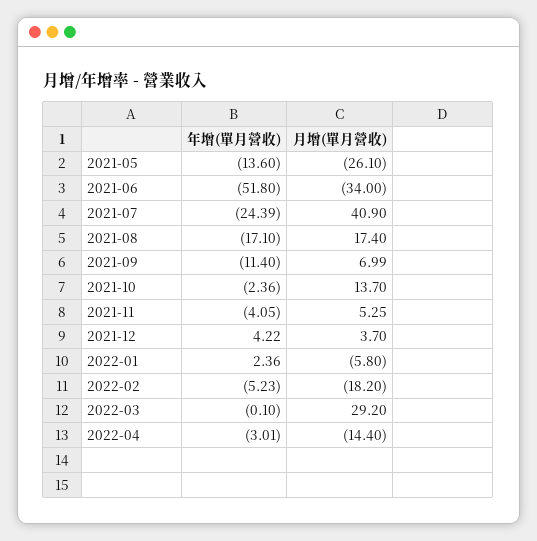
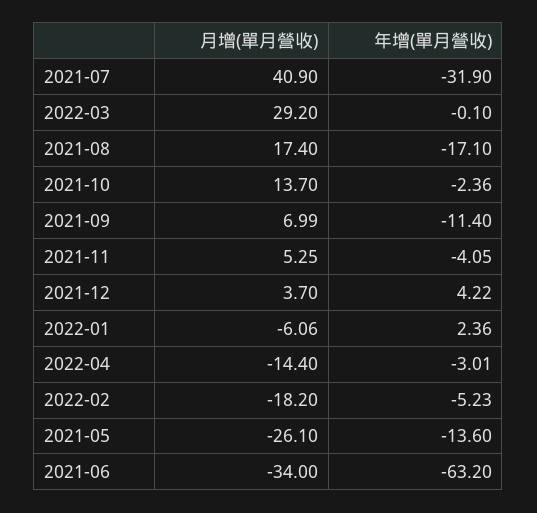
年增(單月營收), 2021-06: -51.8 -> -63.2
年增(單月營收), 2021-07: -24.39 -> -31.9
月增(單月營收), 2022-01: -5.8 -> -6.06

